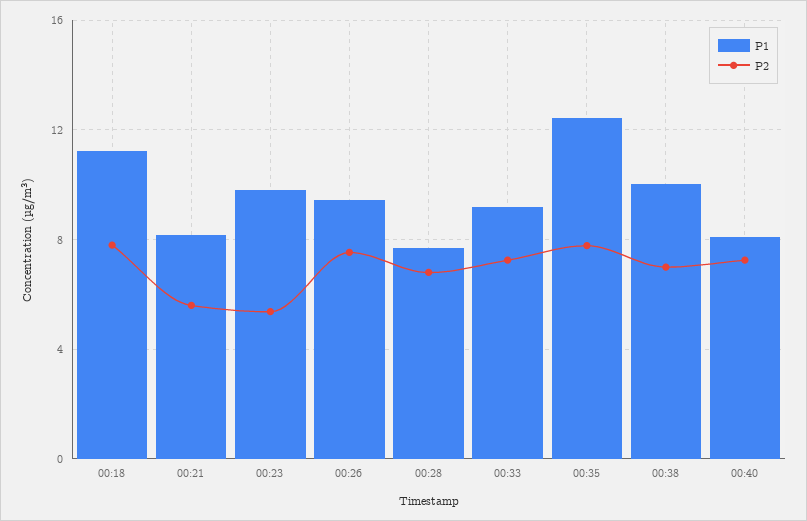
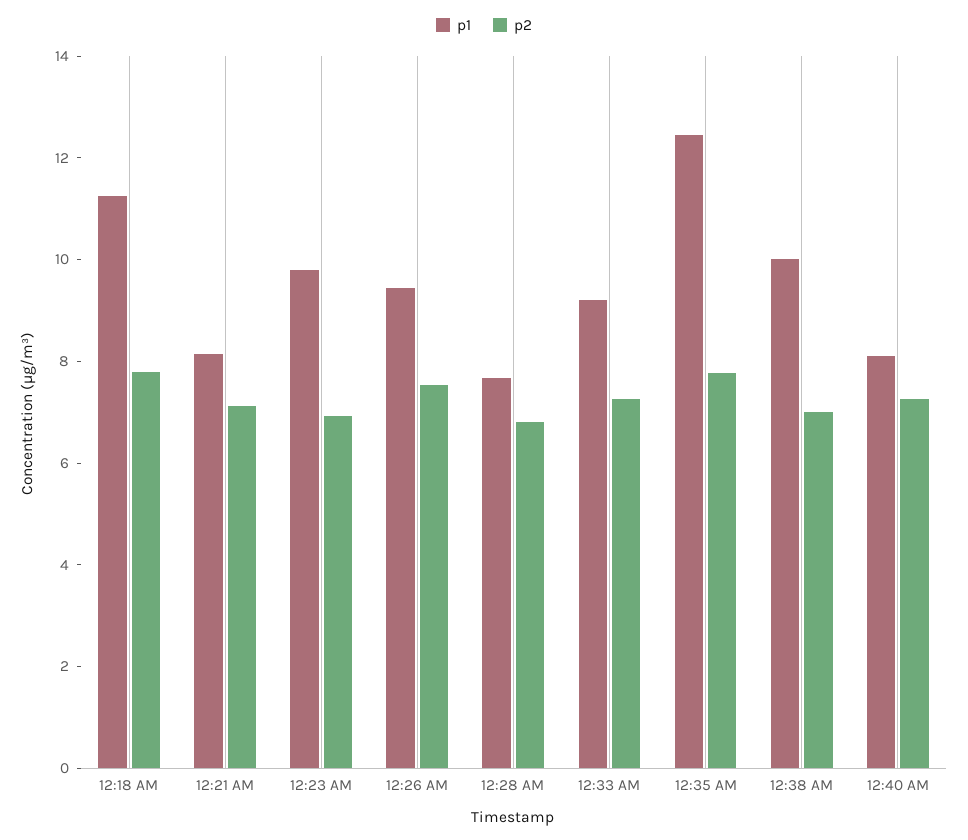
P2, 00:21: 5.5 -> 7
P2, 00:23: 5.5 -> 7

